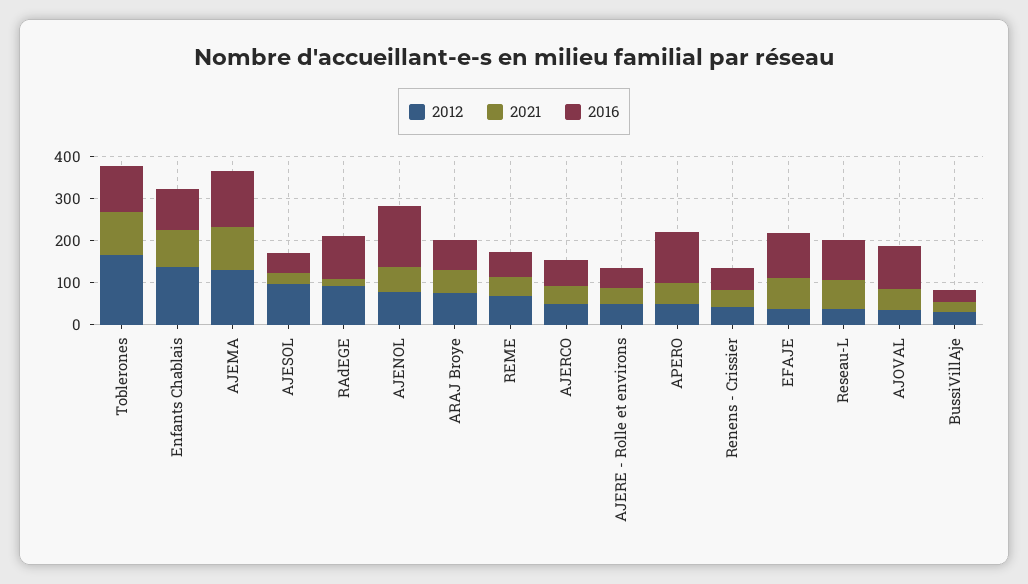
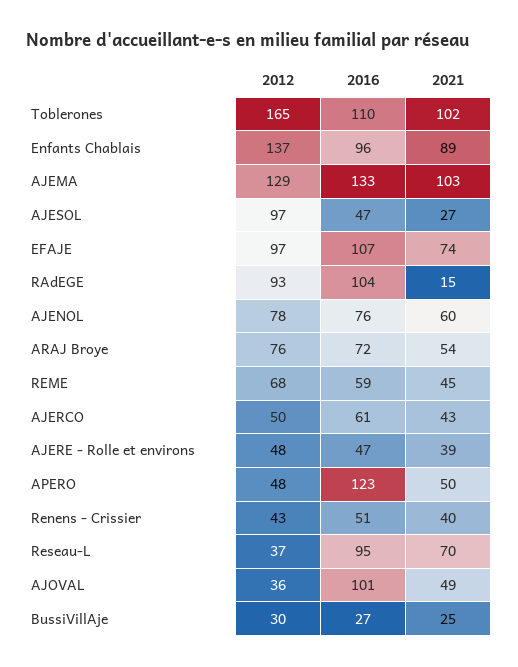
2016, AJENOL: 140 -> 76
2012, EFAJE: 40 -> 97

